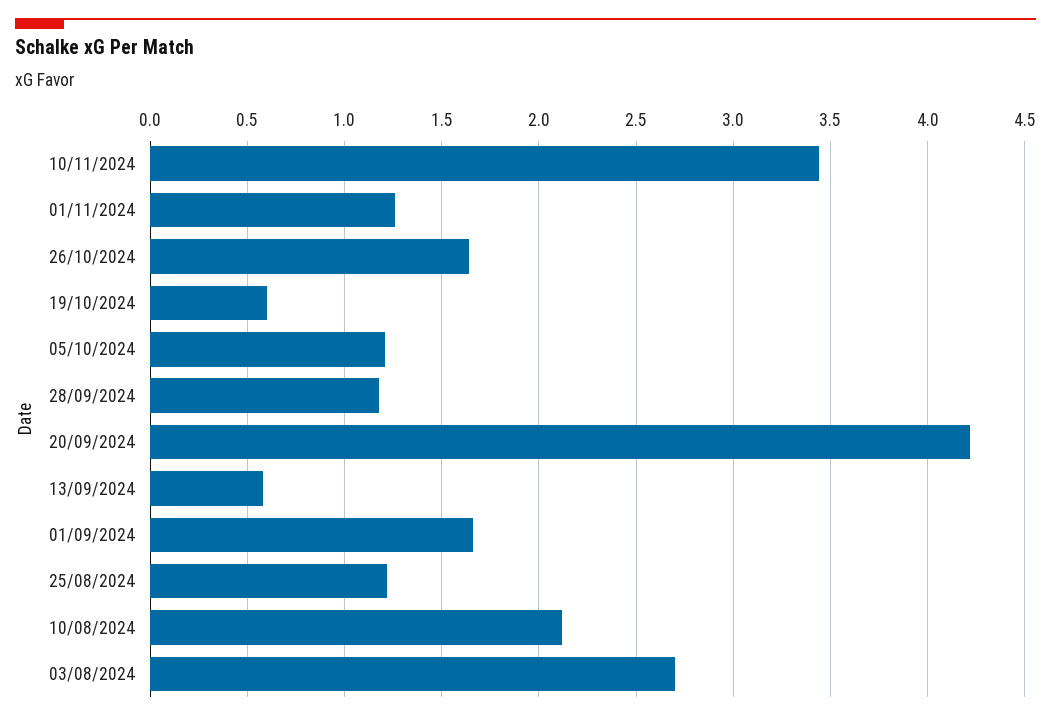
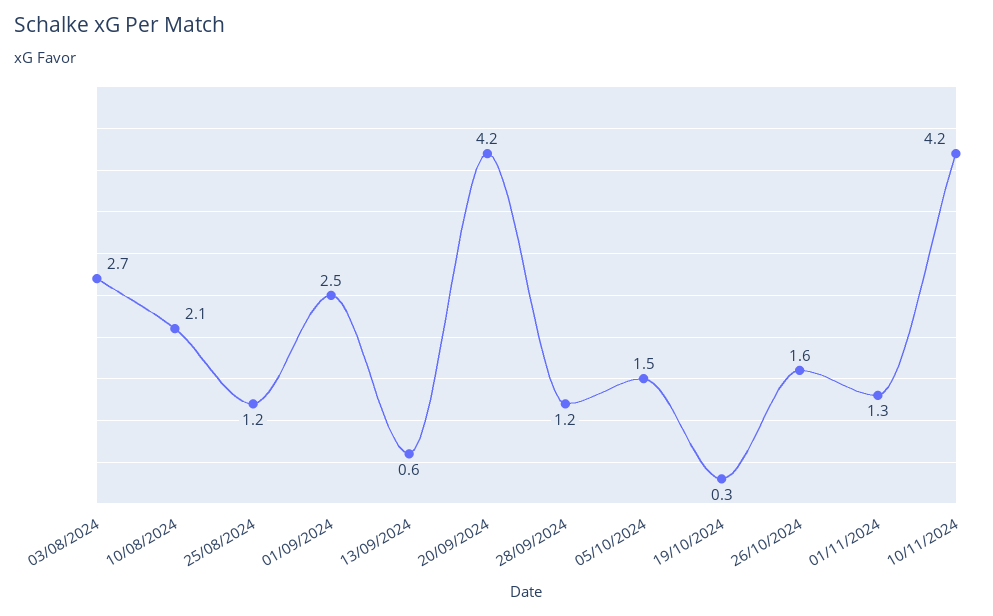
10/11/2024: 3.45 -> 4.2
19/10/2024: 0.6 -> 0.3
05/10/2024: 1.2 -> 1.5
01/09/2024: 1.65 -> 2.5

